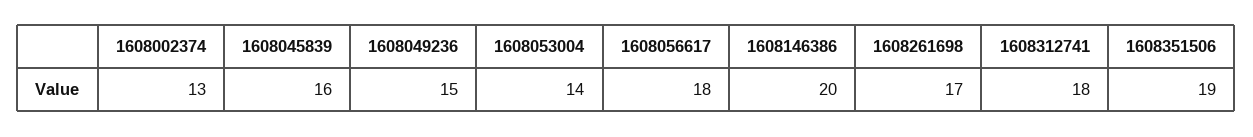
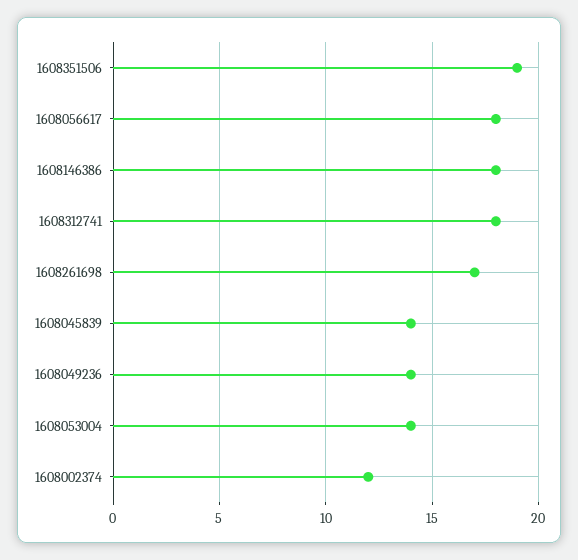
1608002374: 13 -> 12
1608045839: 16 -> 14
1608049236: 15 -> 14
1608146386: 20 -> 18

